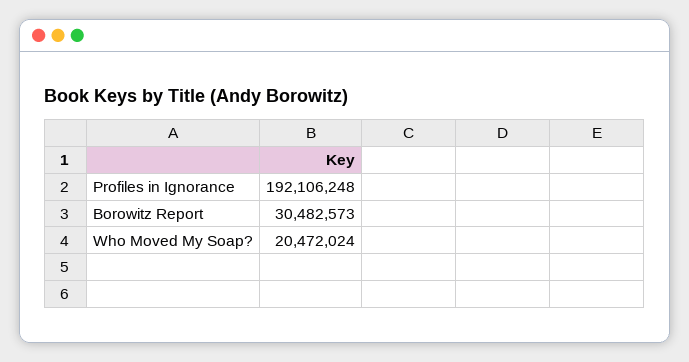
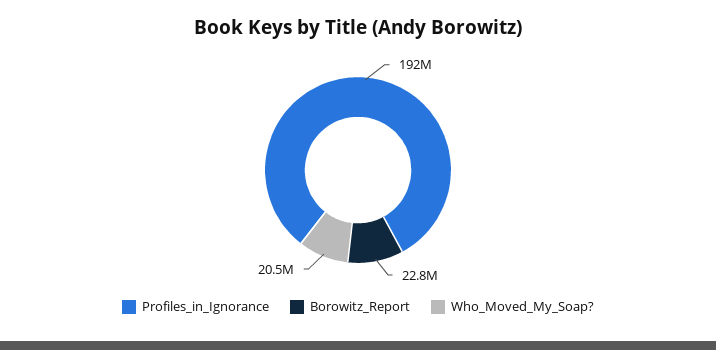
Borowitz Report: 30482573 -> 22800000

